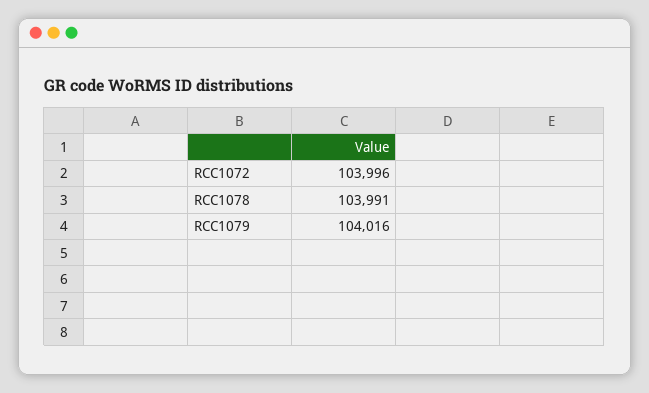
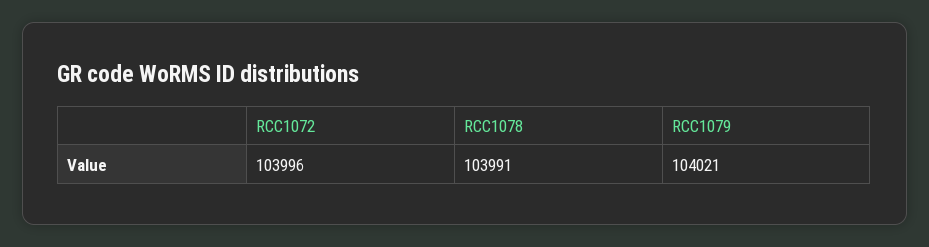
RCC1079: 104016 -> 104021

